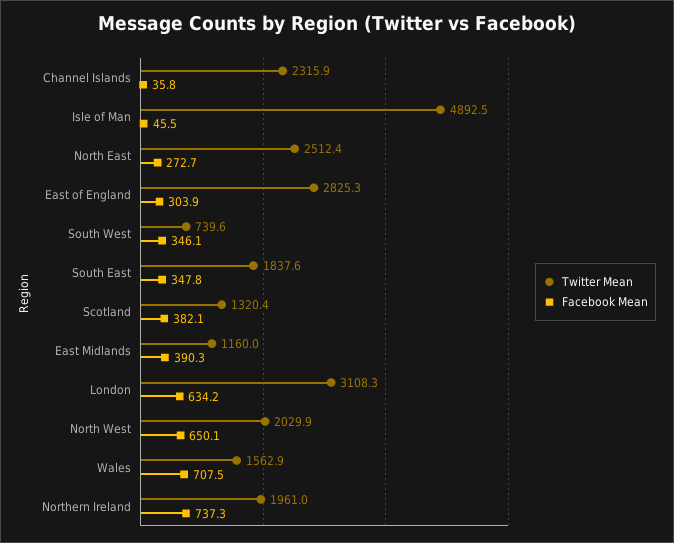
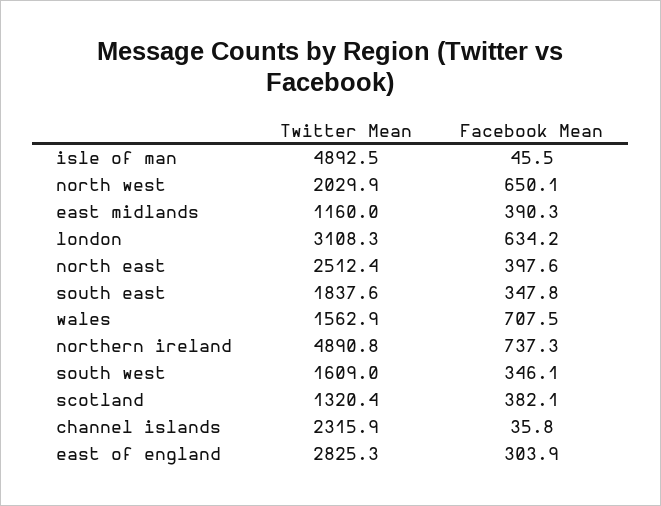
Facebook Mean, North East: 272.7 -> 397.6
Twitter Mean, South West: 739.6 -> 1609
Twitter Mean, Northern Ireland: 1961 -> 4890.8

